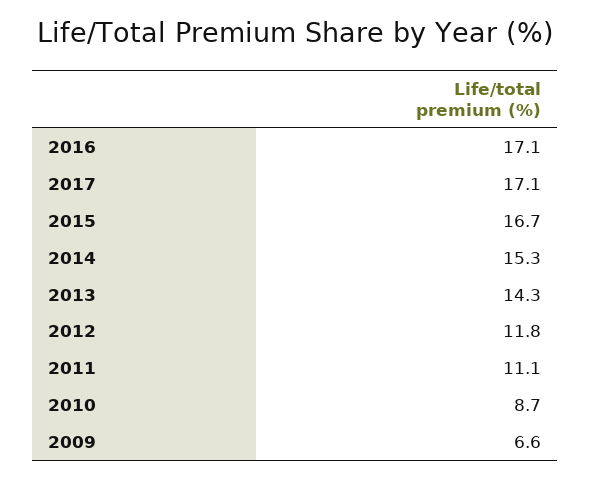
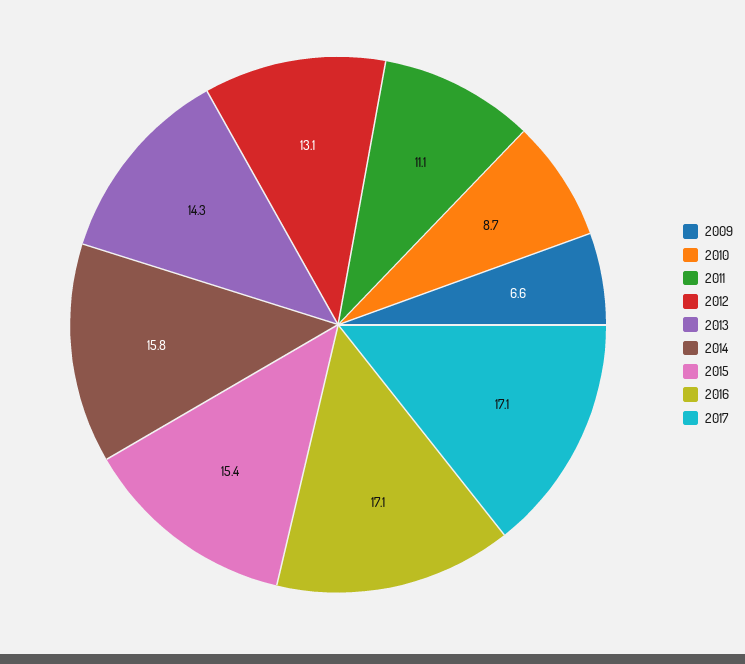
2015: 16.7 -> 15.4
2014: 15.3 -> 15.8
2012: 11.8 -> 13.1

